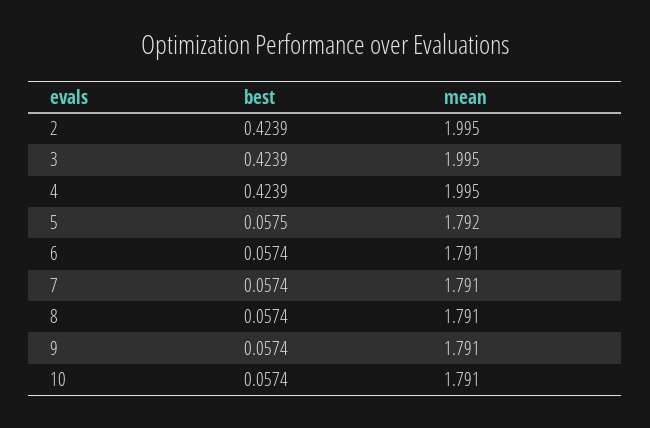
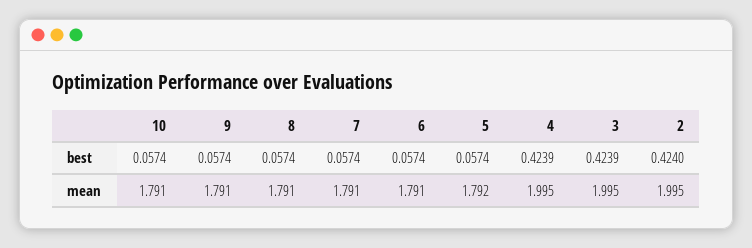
best, 2: 0.4239 -> 0.424
best, 5: 0.0575 -> 0.0574

